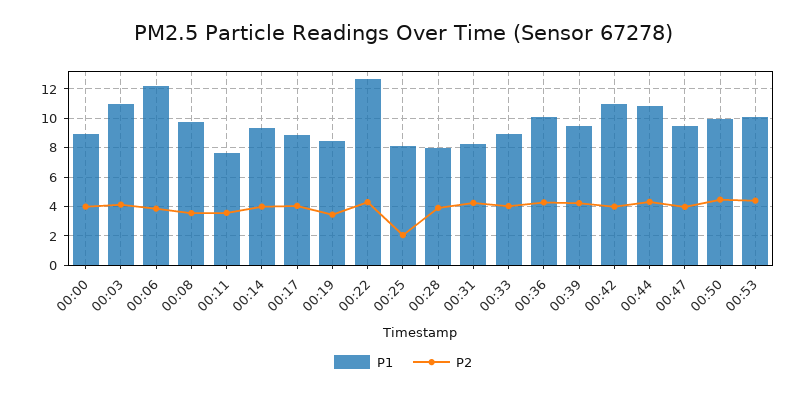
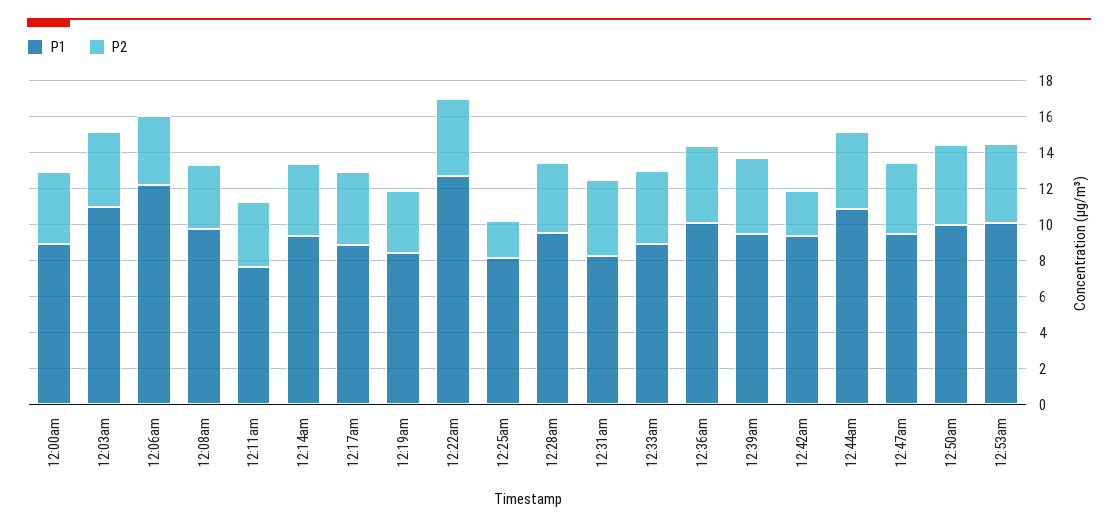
P1, 00:28: 8 -> 9.5
P1, 00:42: 11 -> 9.5
P2, 00:42: 4 -> 2.5

